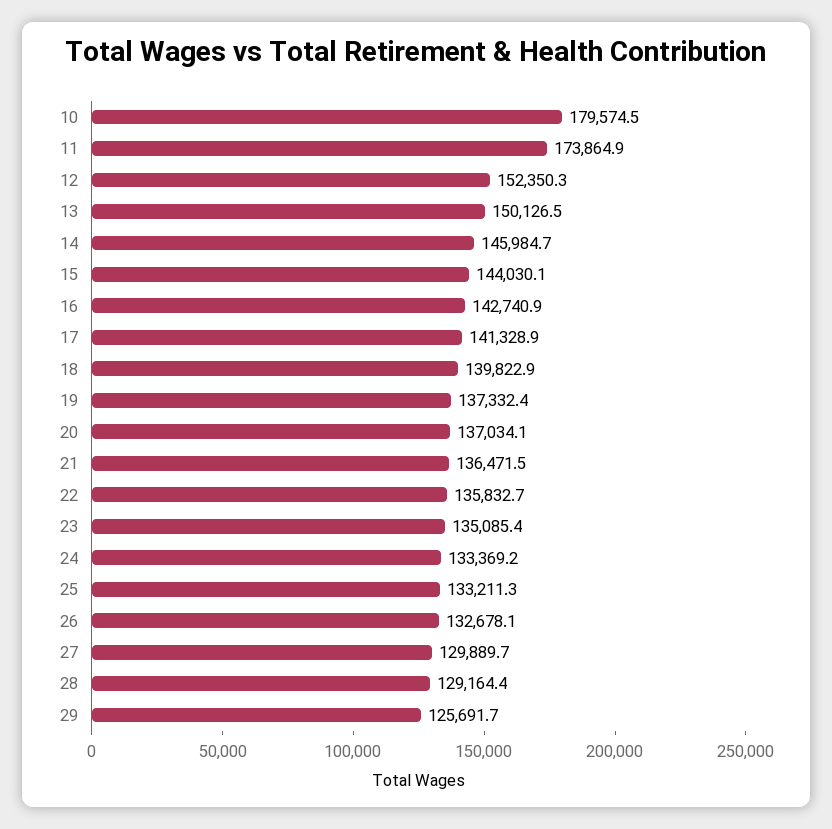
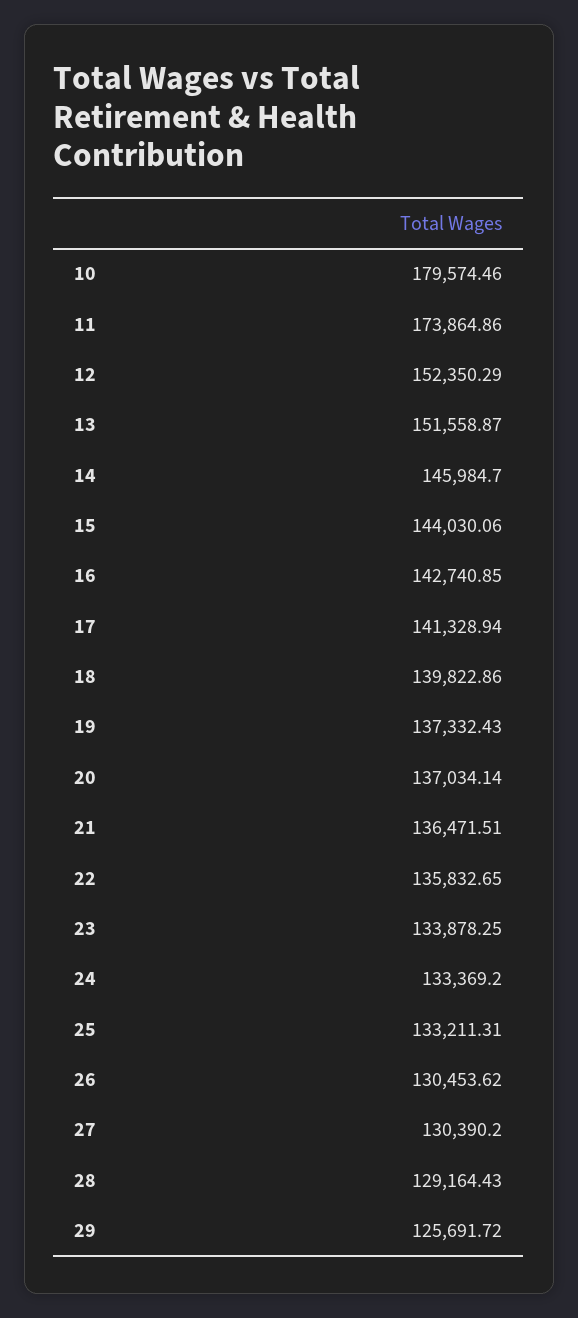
13: 150126.5 -> 151558.87
23: 135085.4 -> 133878.25
26: 132678.1 -> 130453.62
27: 129889.7 -> 130390.2

